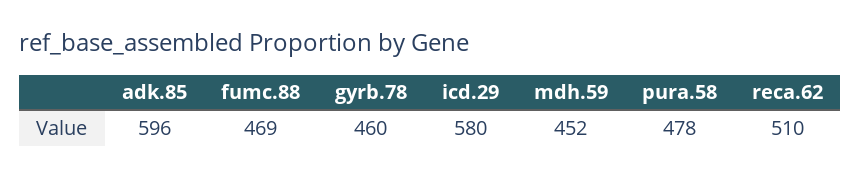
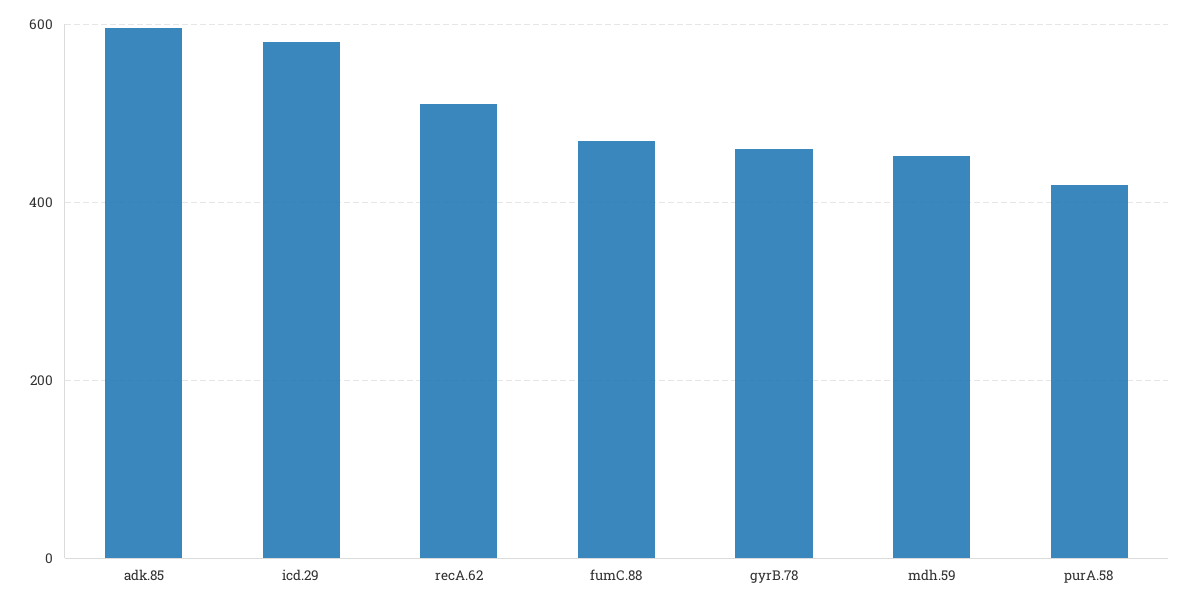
pura.58: 478 -> 420

